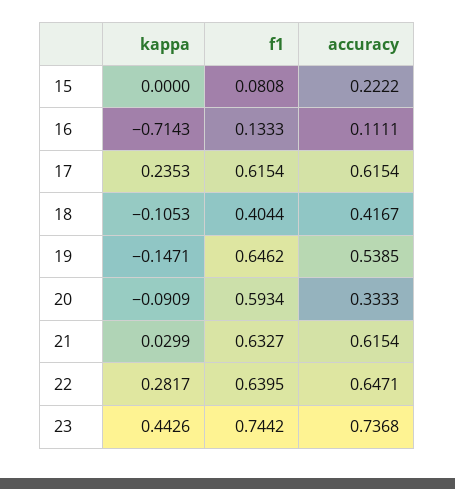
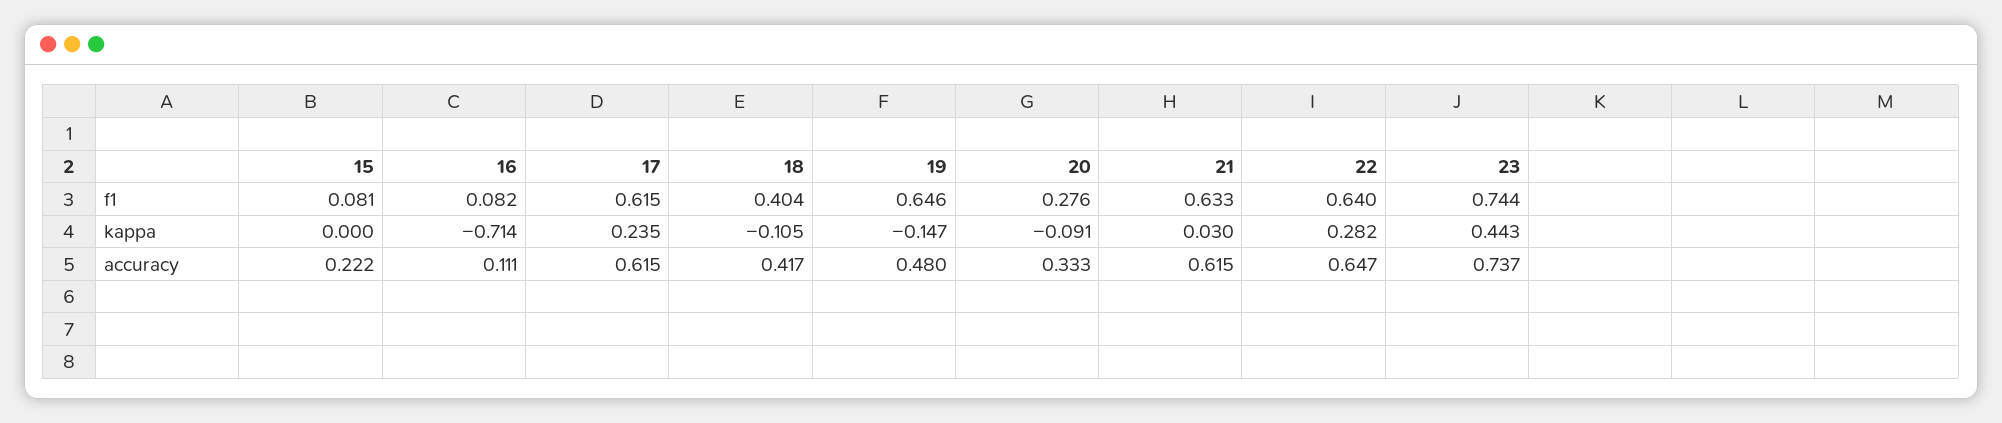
f1, 16: 0.1333 -> 0.082
accuracy, 19: 0.5385 -> 0.48
f1, 20: 0.5934 -> 0.276

